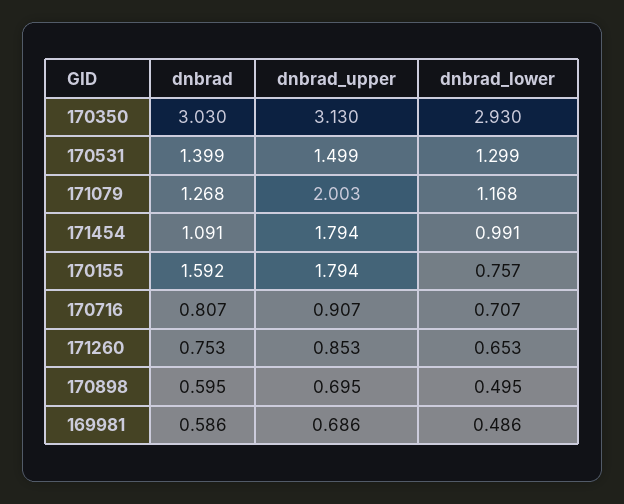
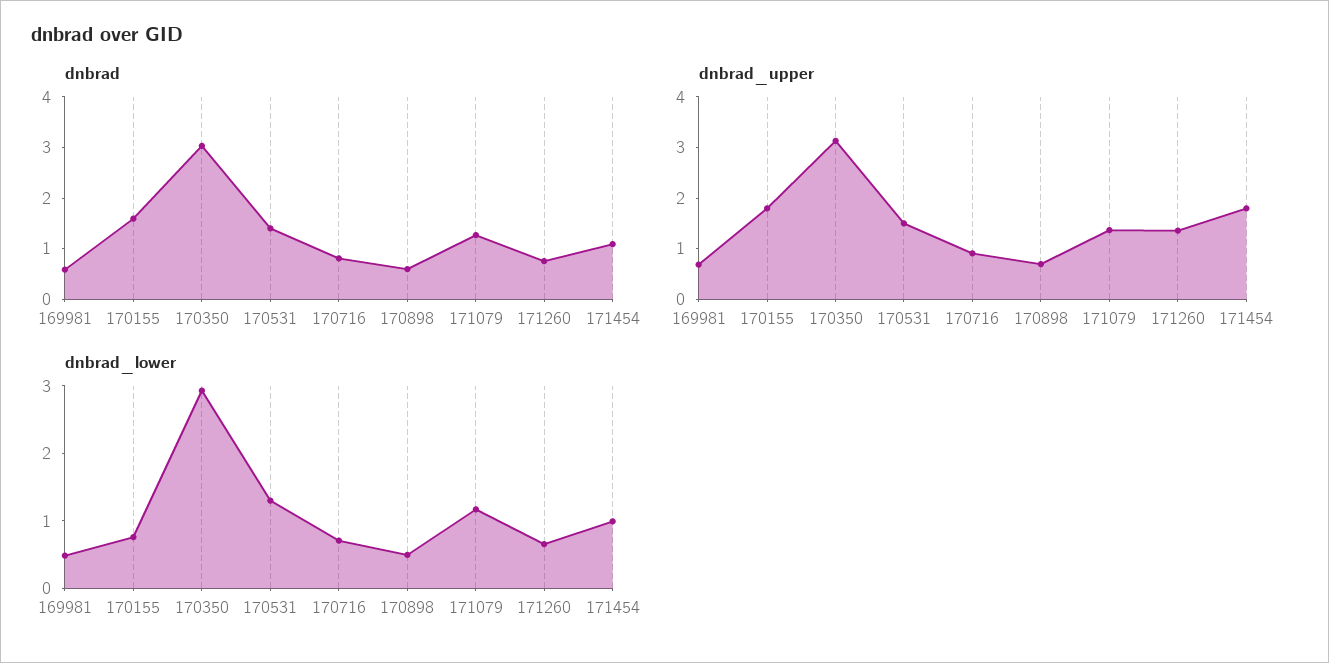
dnbrad_upper, 171079: 2.003 -> 1.4
dnbrad_upper, 171260: 0.853 -> 1.4

